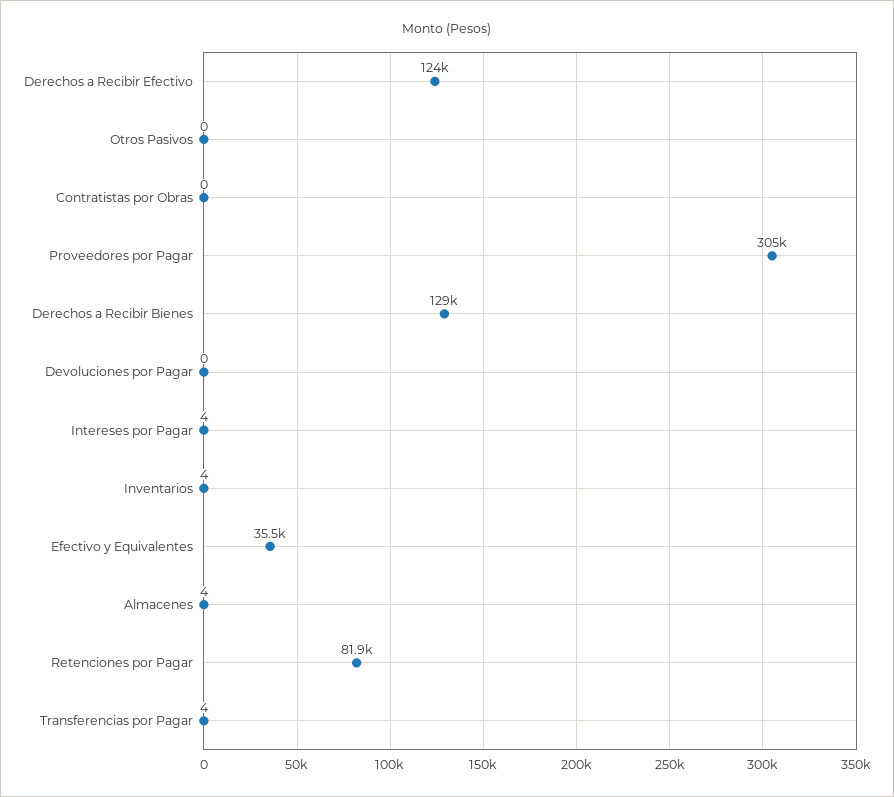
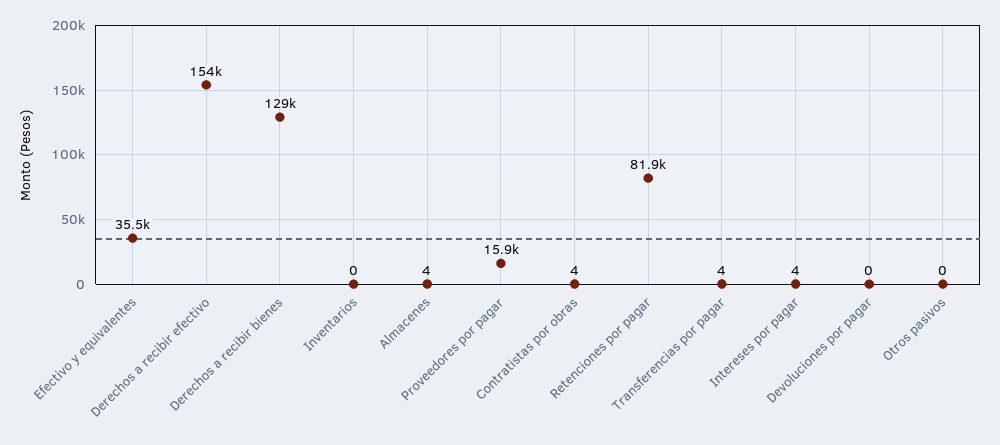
Derechos a Recibir Efectivo: 124000 -> 154000
Contratistas por Obras: 0 -> 4
Proveedores por Pagar: 305000 -> 15900
Inventarios: 4 -> 0

